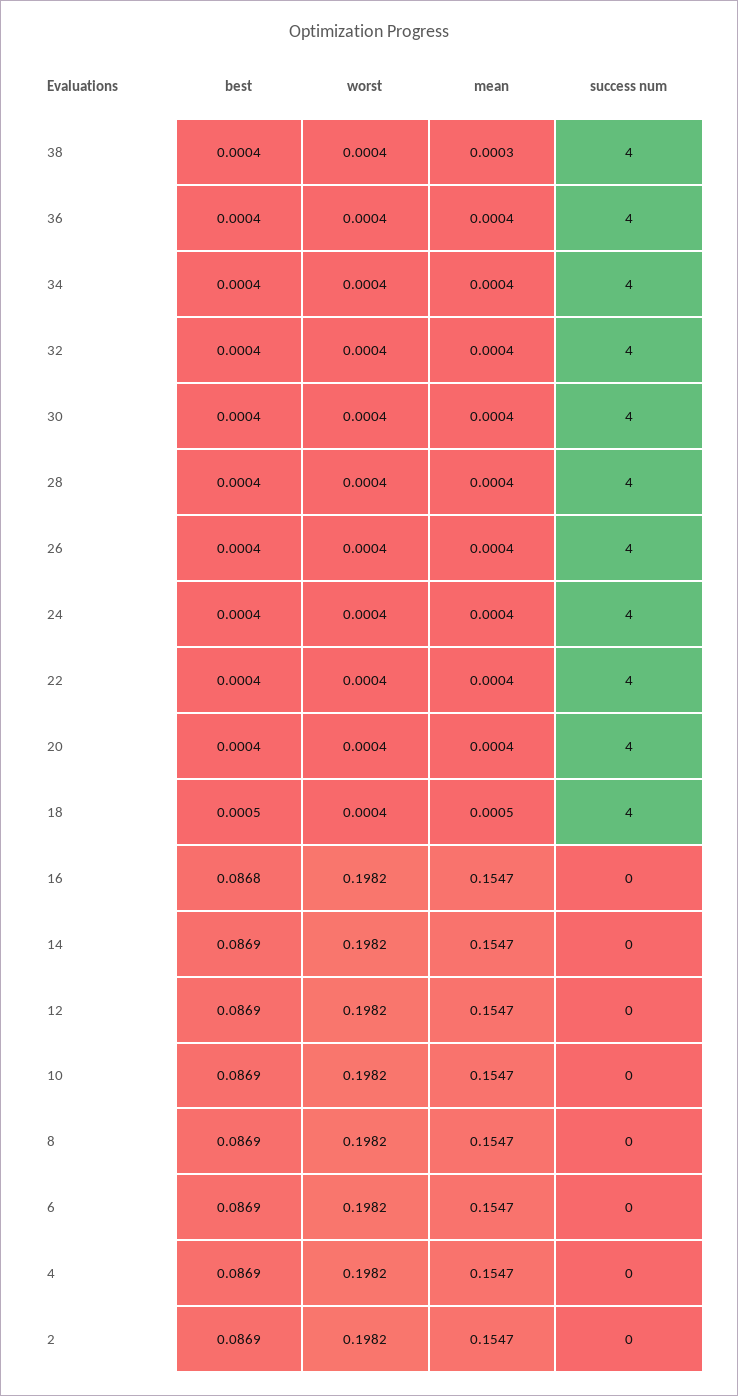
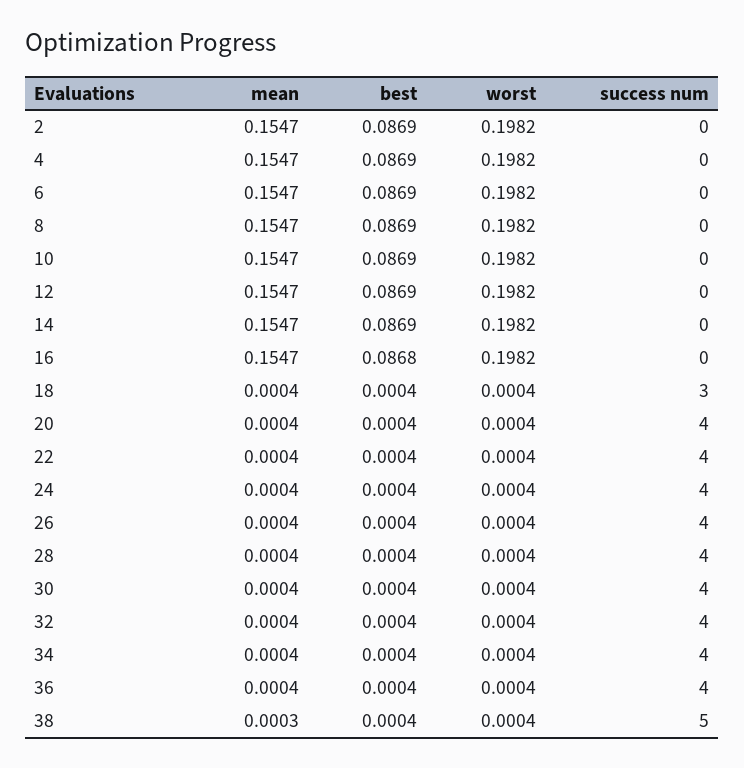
success num, 38: 4 -> 5
best, 18: 0.0005 -> 0.0004
mean, 18: 0.0005 -> 0.0004
success num, 18: 4 -> 3

